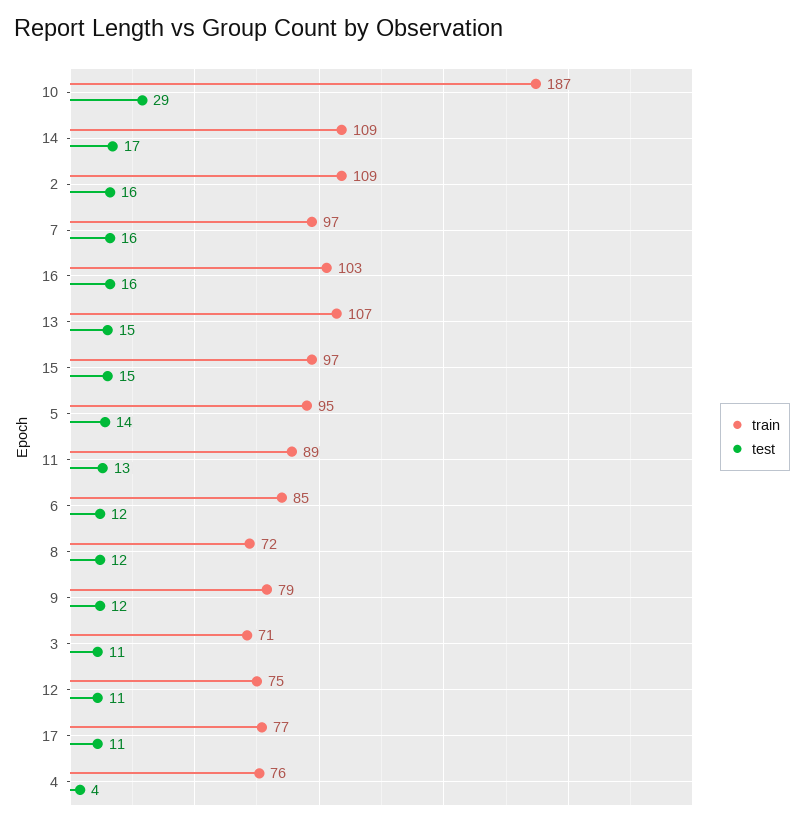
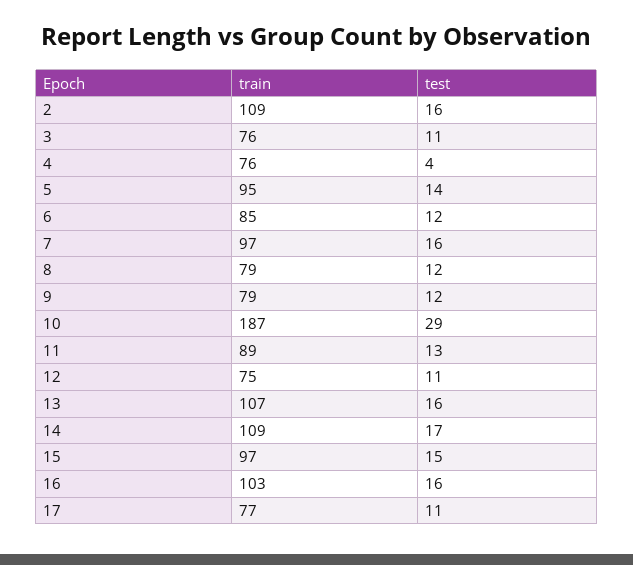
test, 13: 15 -> 16
train, 8: 72 -> 79
train, 3: 71 -> 76

